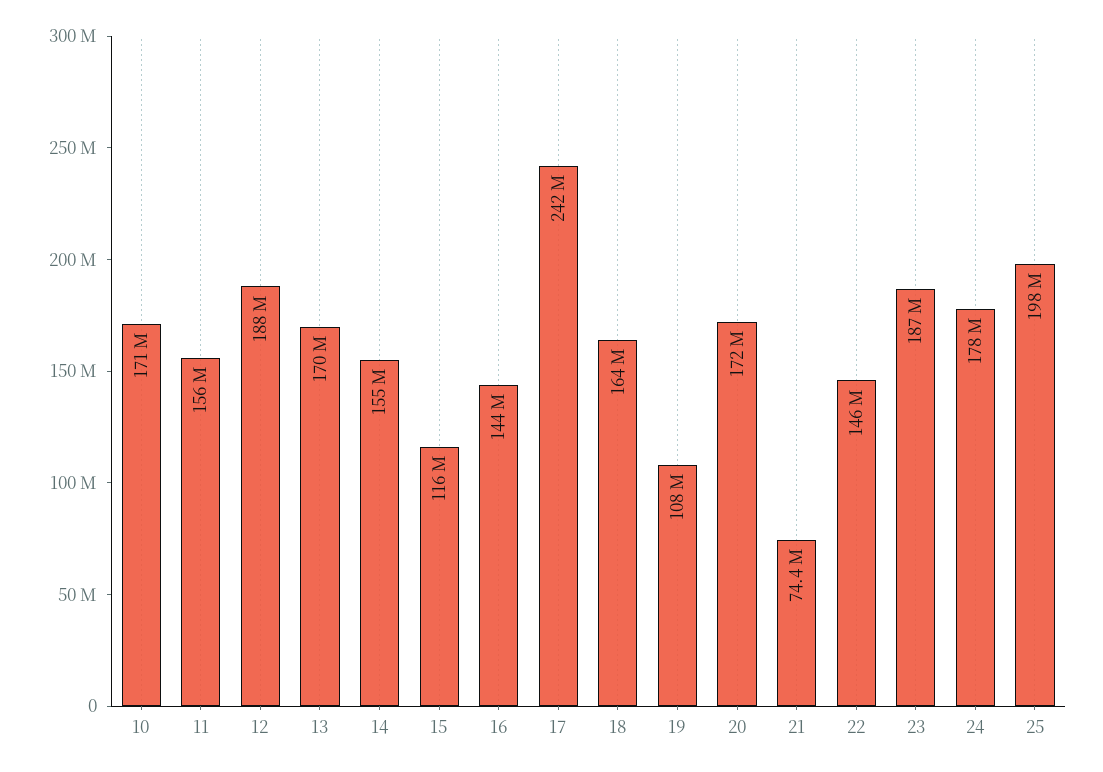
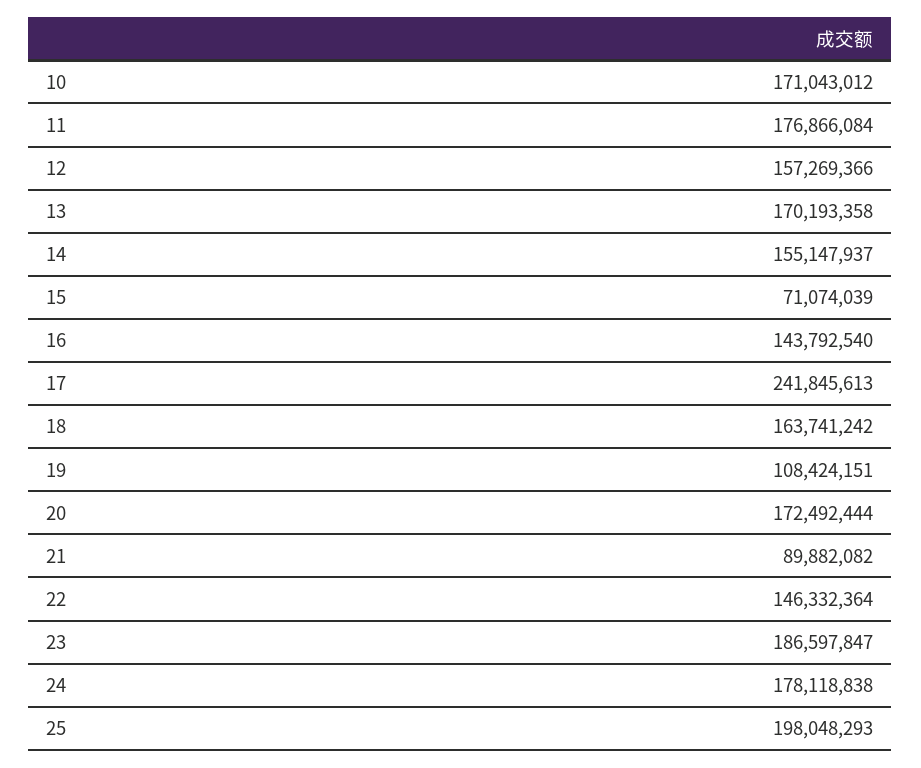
11: 156000000 -> 176866084
12: 188000000 -> 157269366
15: 116000000 -> 71074039
21: 74400000 -> 89882082

